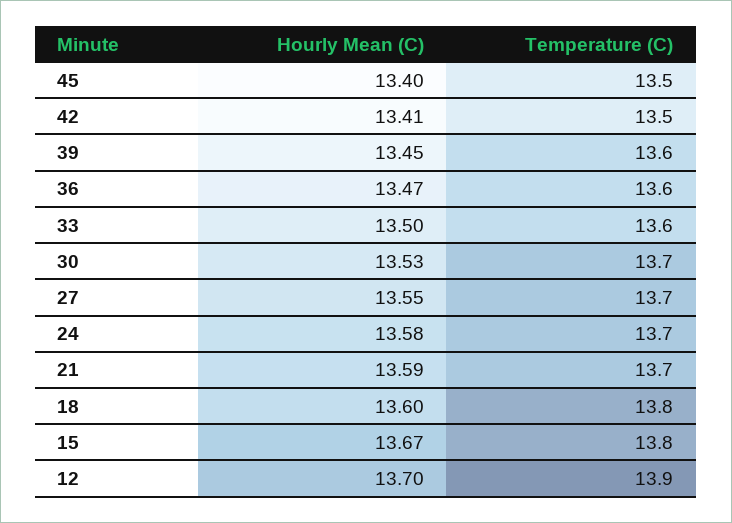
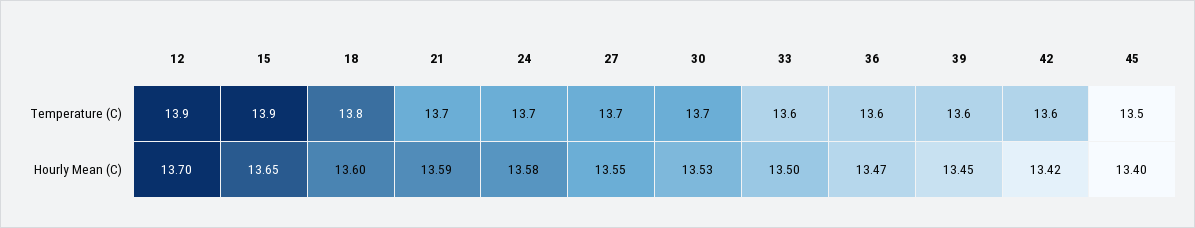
Hourly Mean (C), 42: 13.41 -> 13.42
Temperature (C), 42: 13.5 -> 13.6
Hourly Mean (C), 15: 13.67 -> 13.65
Temperature (C), 15: 13.8 -> 13.9

